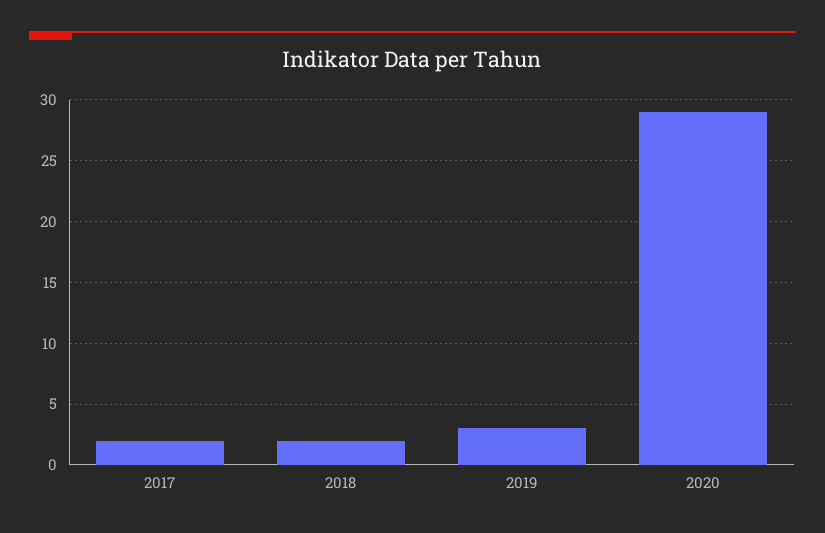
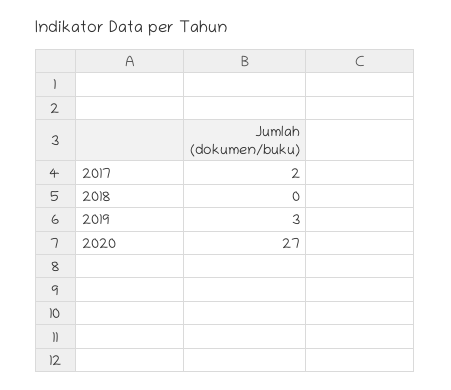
2018: 2 -> 0
2020: 29 -> 27

